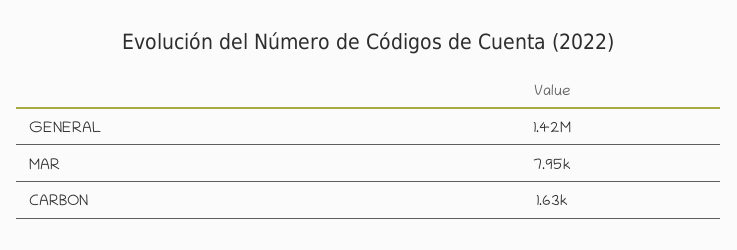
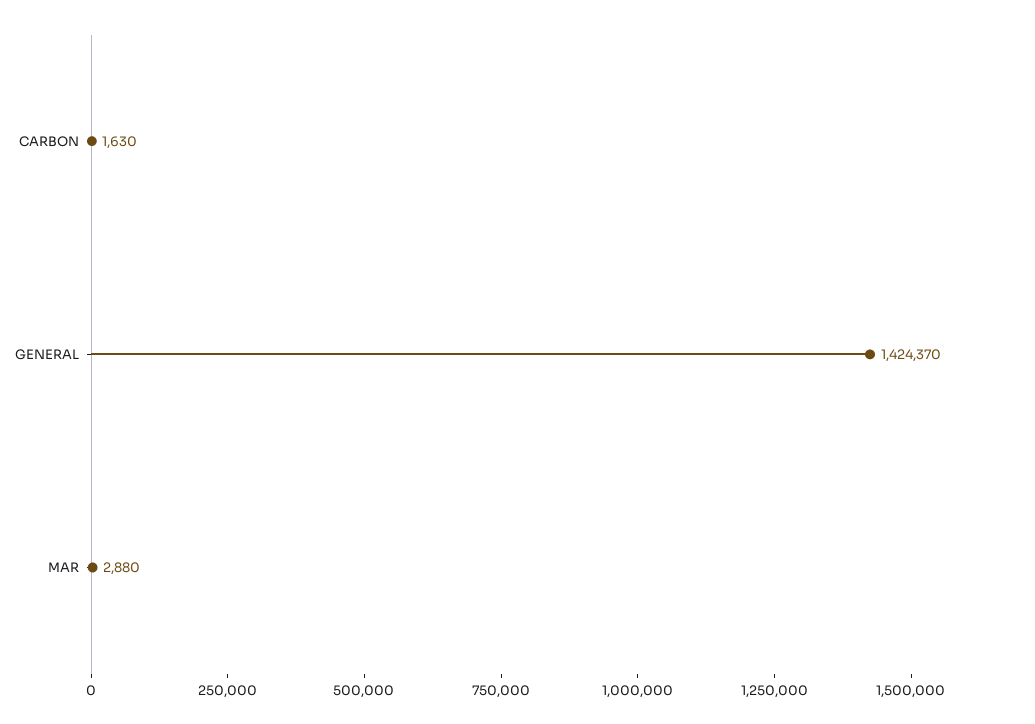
MAR: 7950 -> 2880

